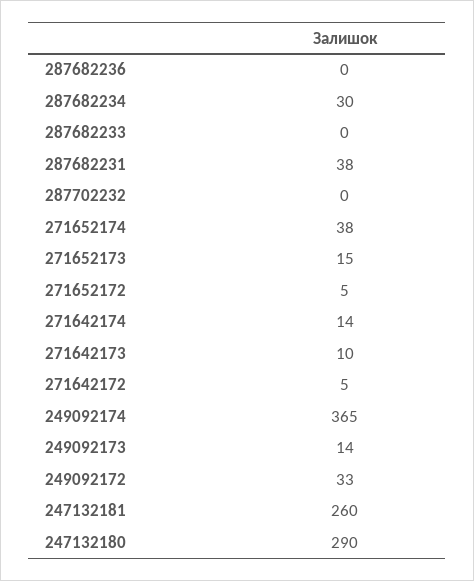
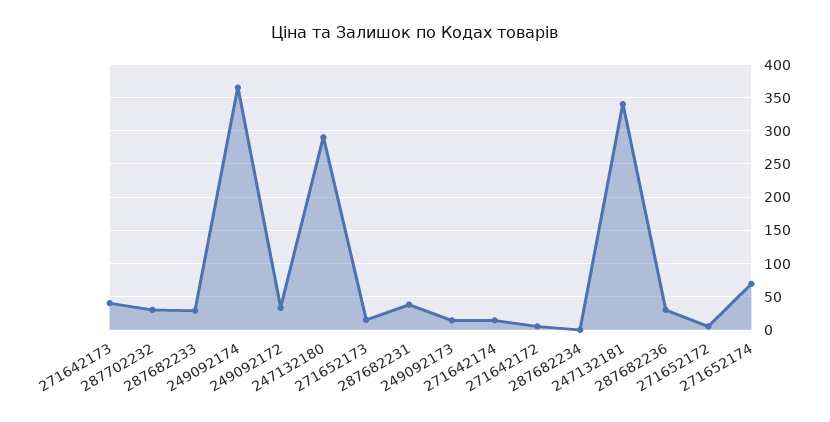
287682236: 0 -> 30
287682234: 30 -> 0
287682233: 0 -> 30
287702232: 0 -> 30
271652174: 38 -> 70
271642173: 10 -> 40
247132181: 260 -> 340

